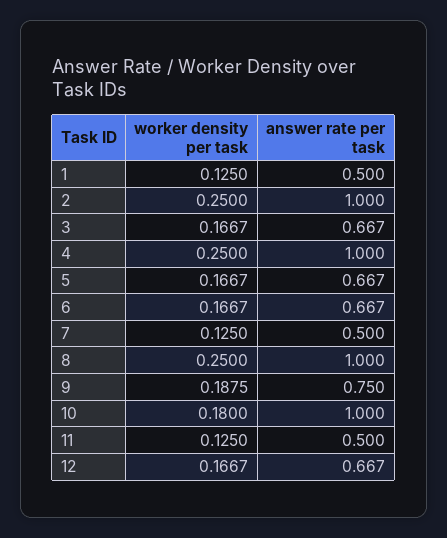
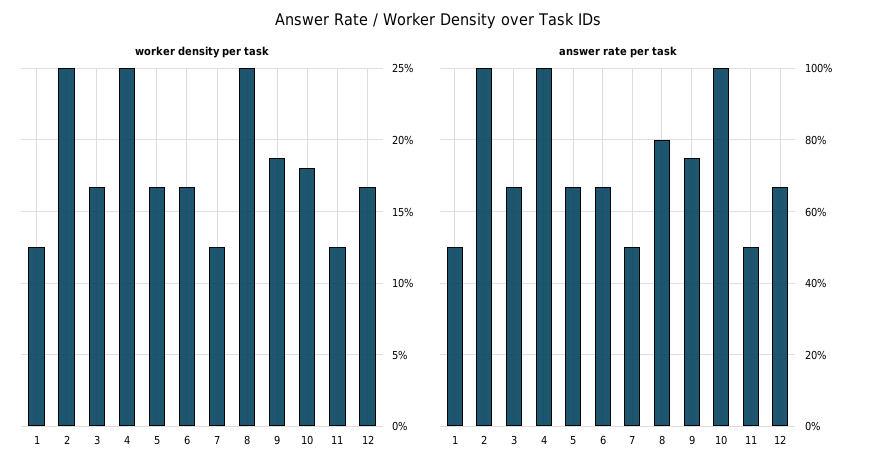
answer rate per task, 8: 1 -> 0.8

